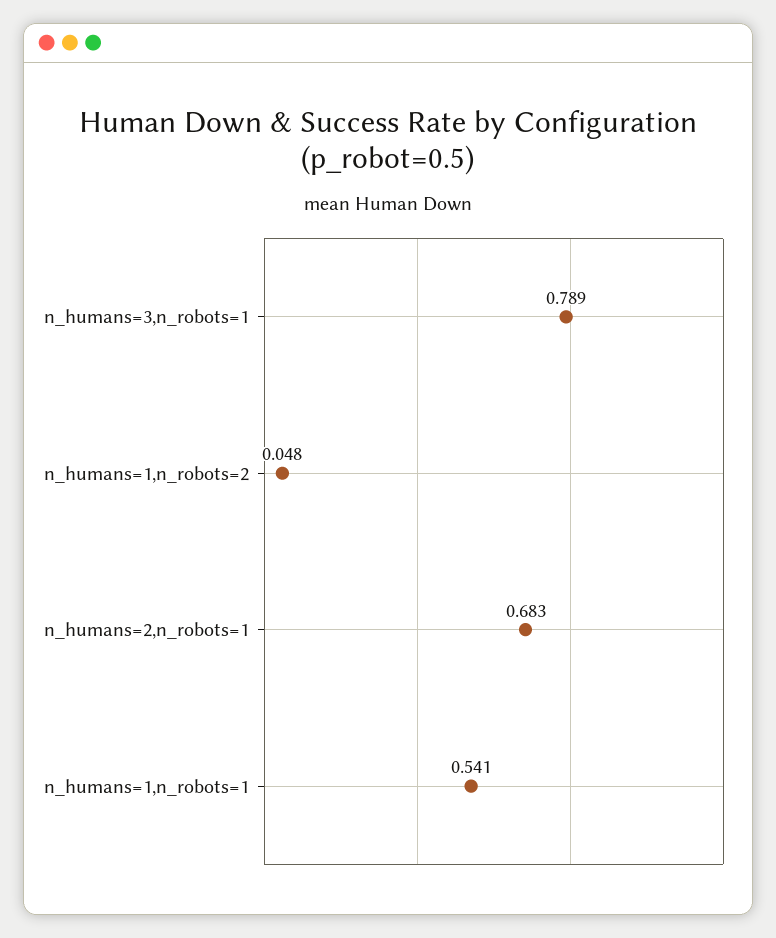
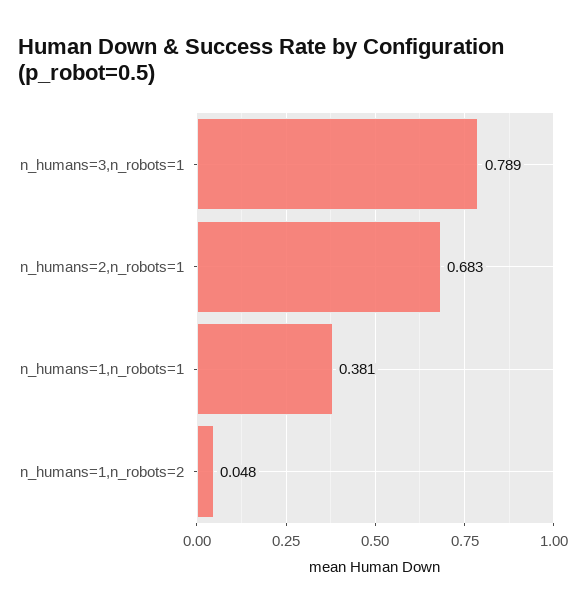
n_humans=1,n_robots=1: 0.541 -> 0.381

